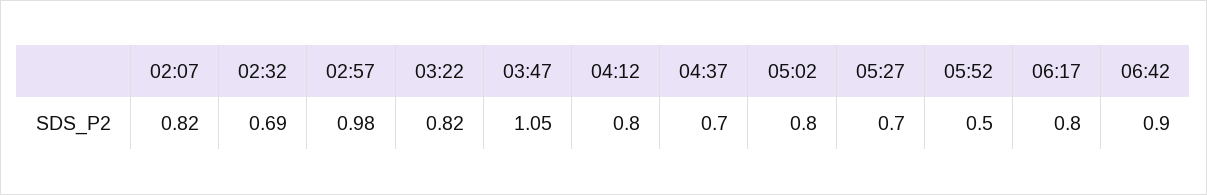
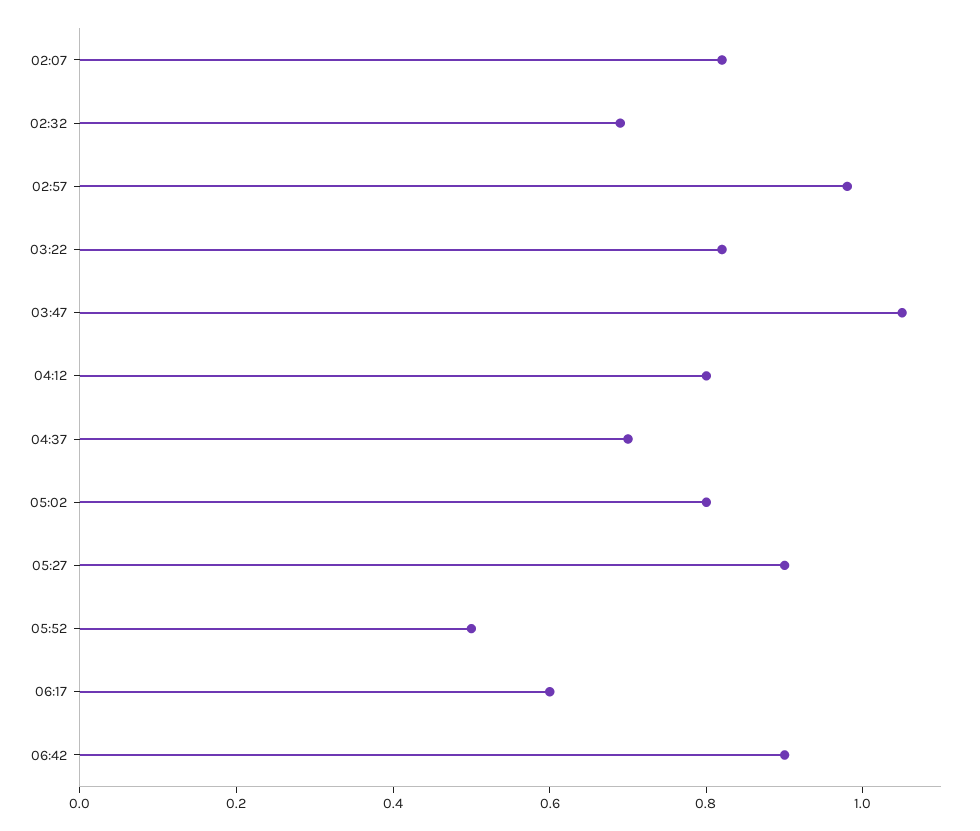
05:27: 0.7 -> 0.9
06:17: 0.8 -> 0.6

